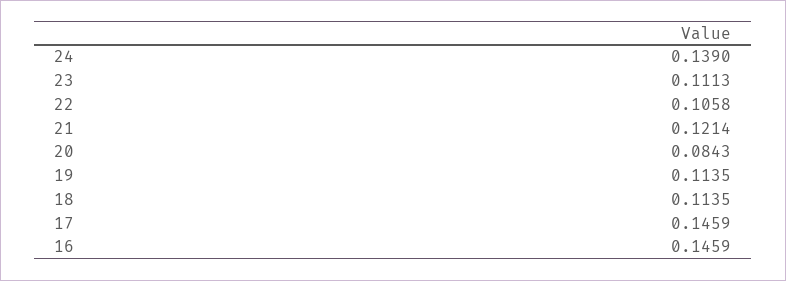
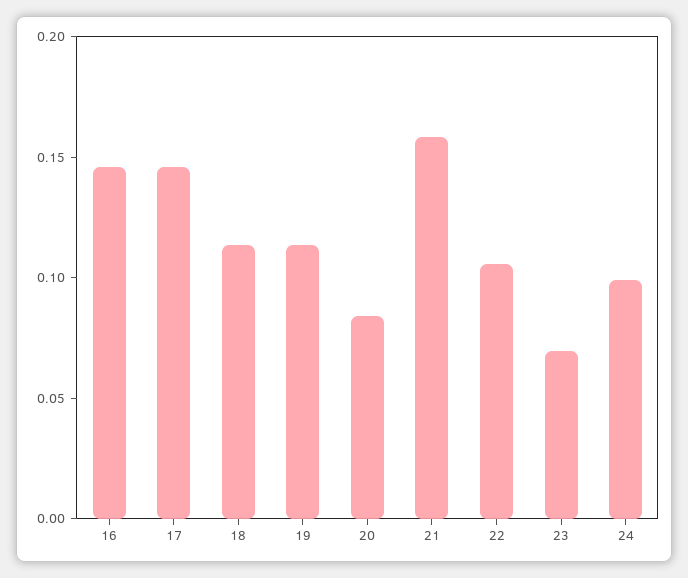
24: 0.139 -> 0.1
23: 0.1113 -> 0.07
21: 0.1214 -> 0.16

